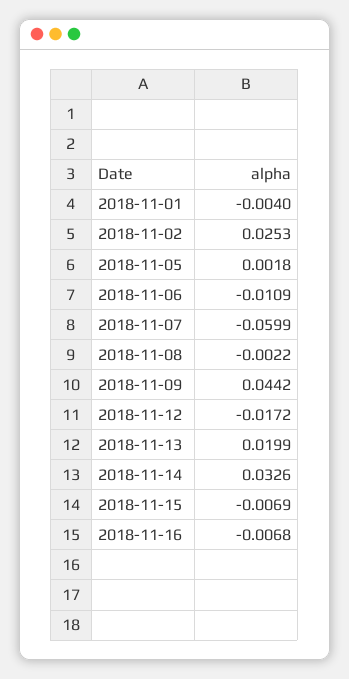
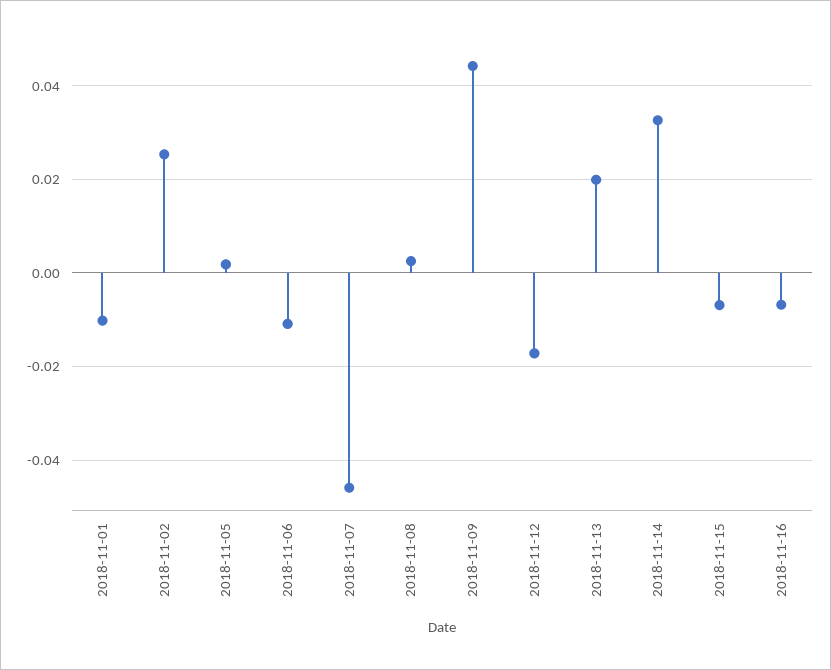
2018-11-01: -0.004 -> -0.01
2018-11-07: -0.0599 -> -0.046
2018-11-08: -0.0022 -> 0.002

